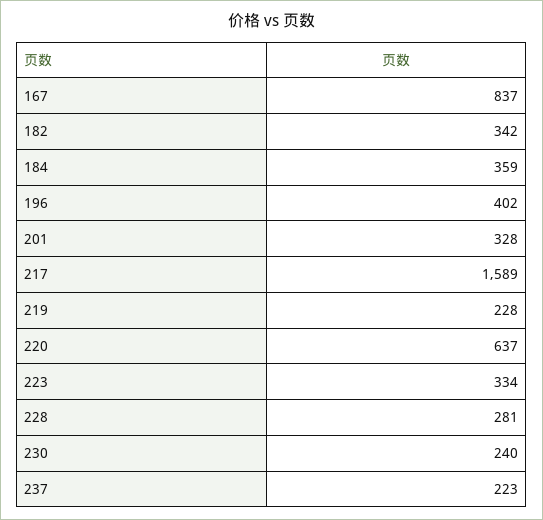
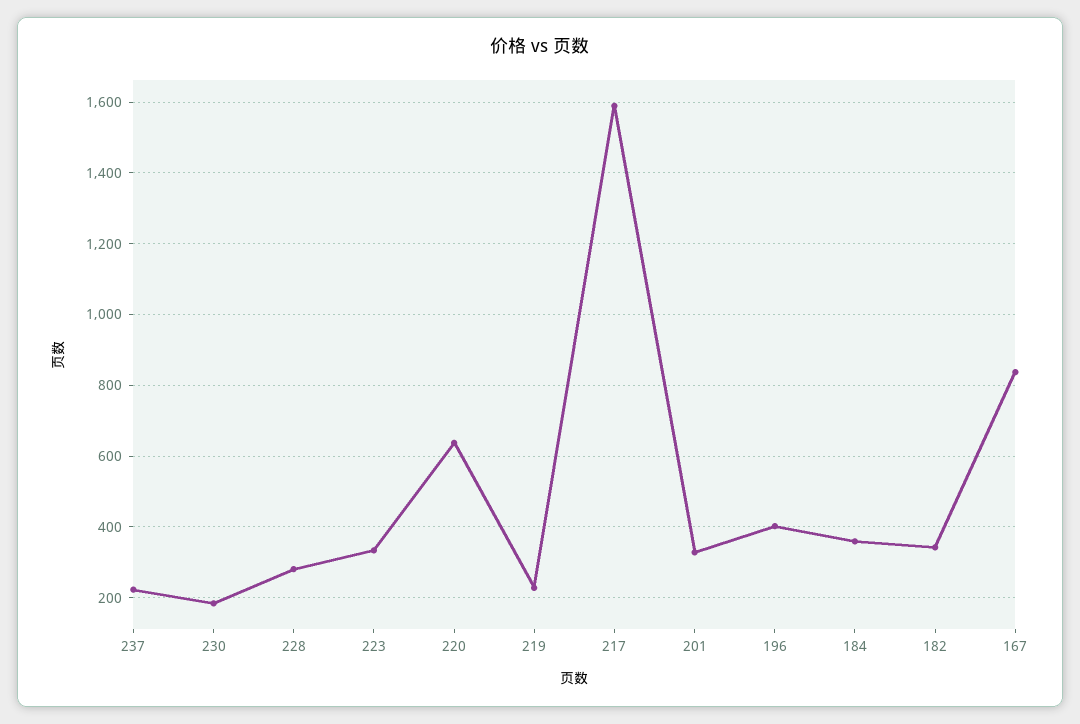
230: 240 -> 180

